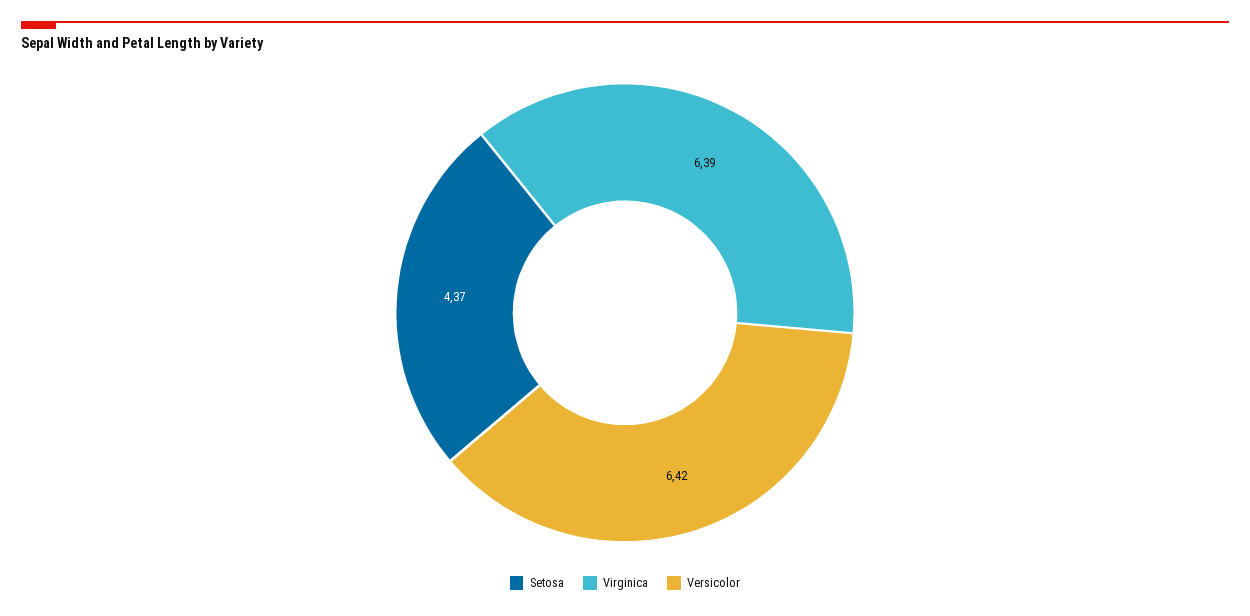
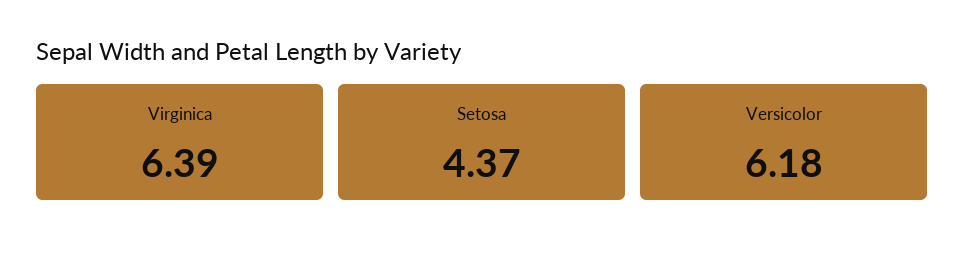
Versicolor: 6.42 -> 6.18

